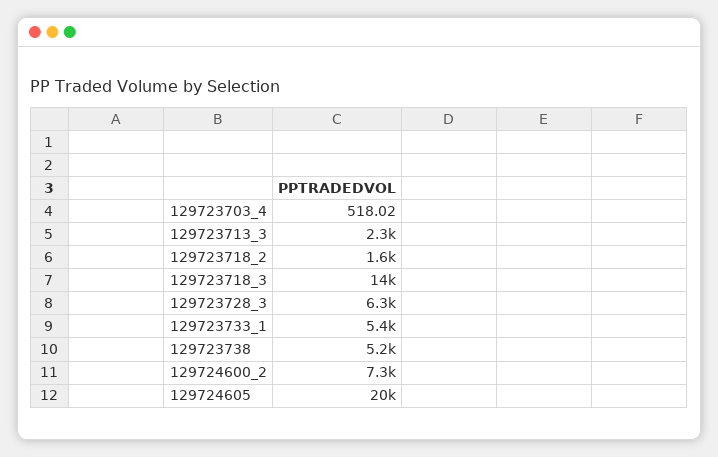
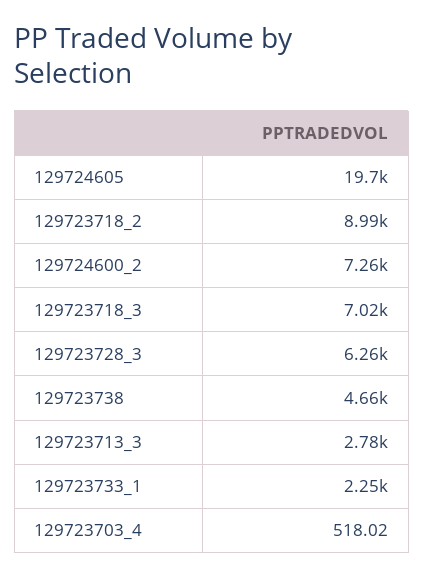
129723713_3: 2300 -> 2780
129723718_2: 1600 -> 8990
129723718_3: 14000 -> 7020
129723733_1: 5400 -> 2250
129723738: 5200 -> 4660

